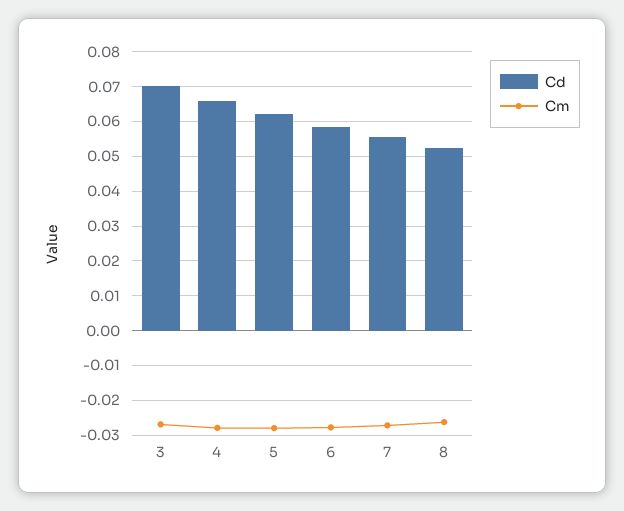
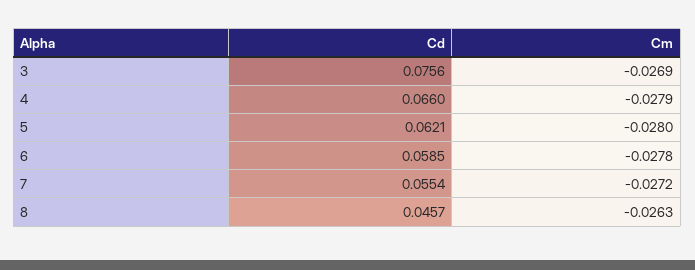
Cd, 3: 0.07 -> 0.0756
Cd, 8: 0.052 -> 0.0457

